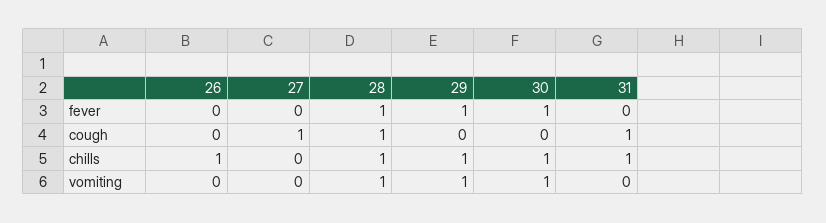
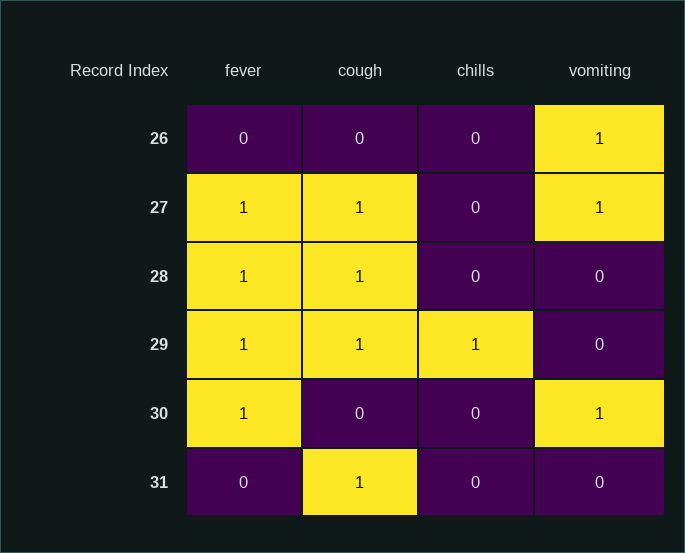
27, fever: 0 -> 1
29, cough: 0 -> 1
26, chills: 1 -> 0
28, chills: 1 -> 0
30, chills: 1 -> 0
31, chills: 1 -> 0
26, vomiting: 0 -> 1
27, vomiting: 0 -> 1
28, vomiting: 1 -> 0
29, vomiting: 1 -> 0

